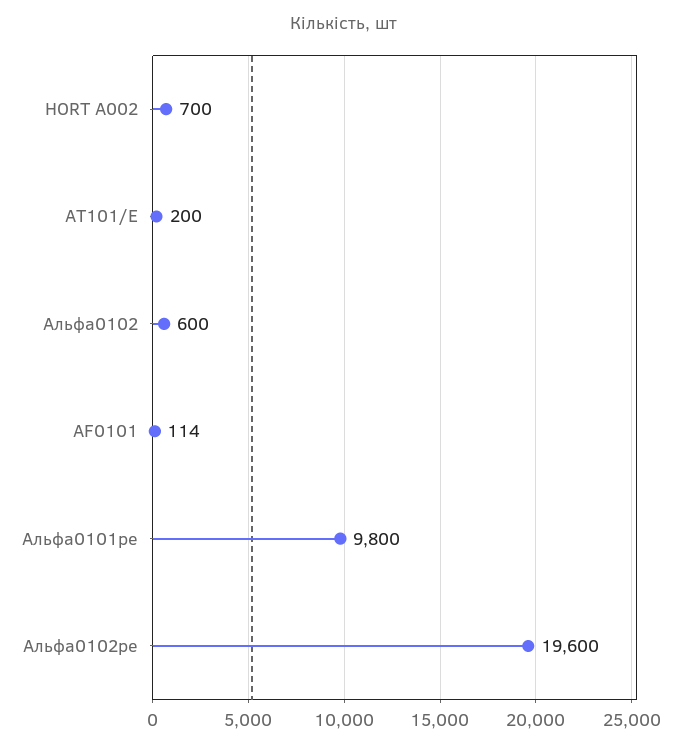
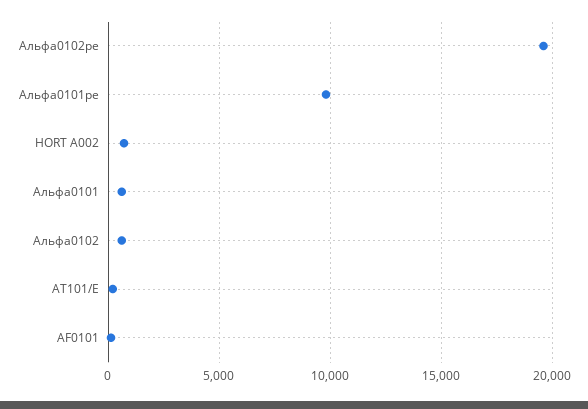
Альфа0101: none -> 500

